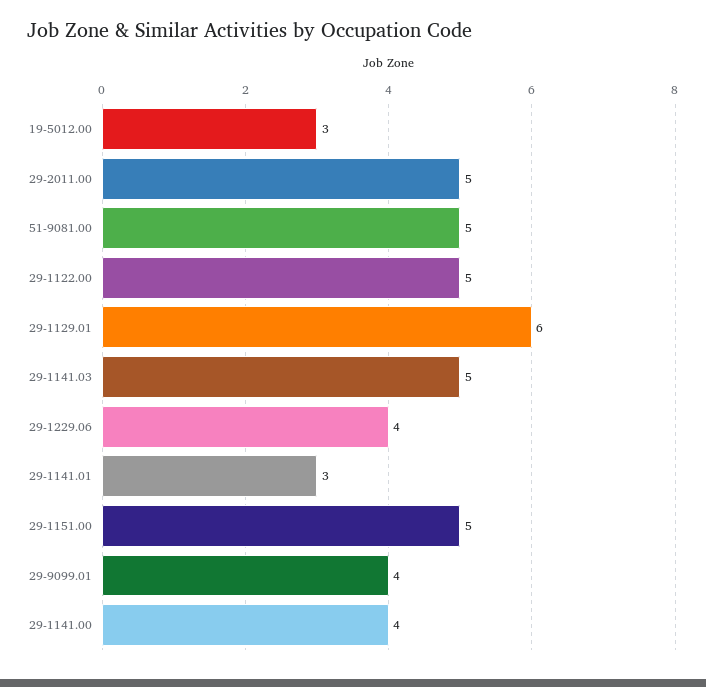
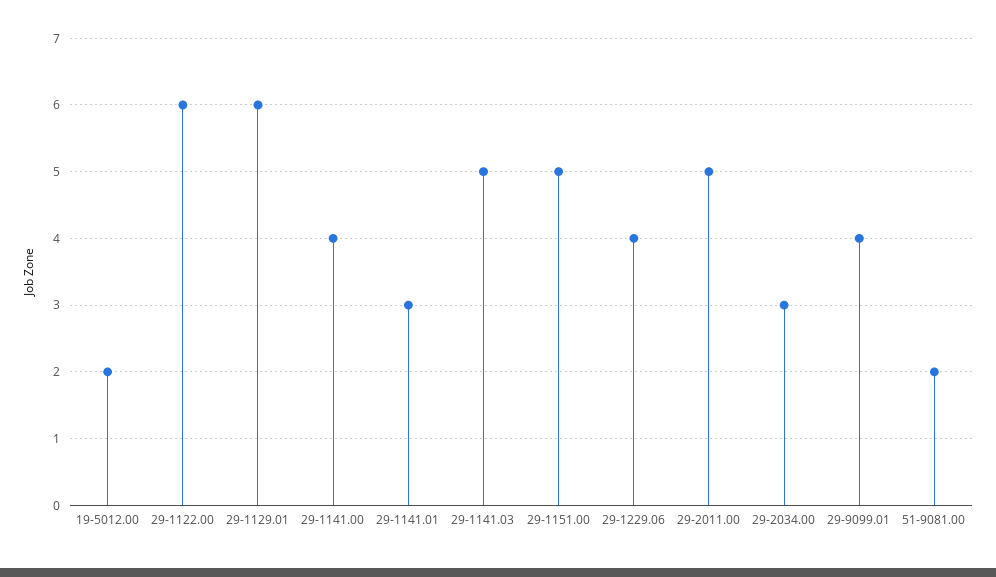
19-5012.00: 3 -> 2
51-9081.00: 5 -> 2
29-1122.00: 5 -> 6
29-2034.00: none -> 3

